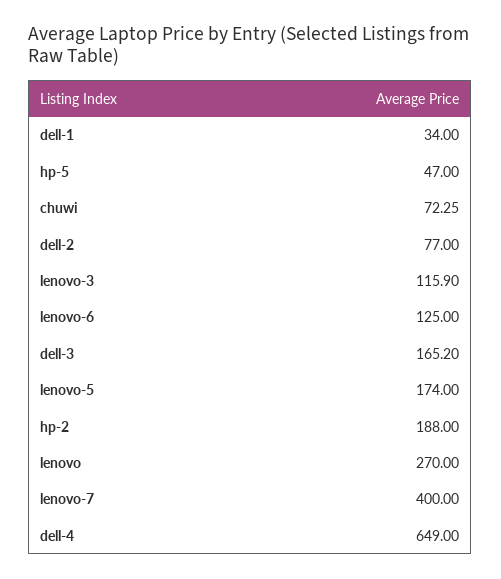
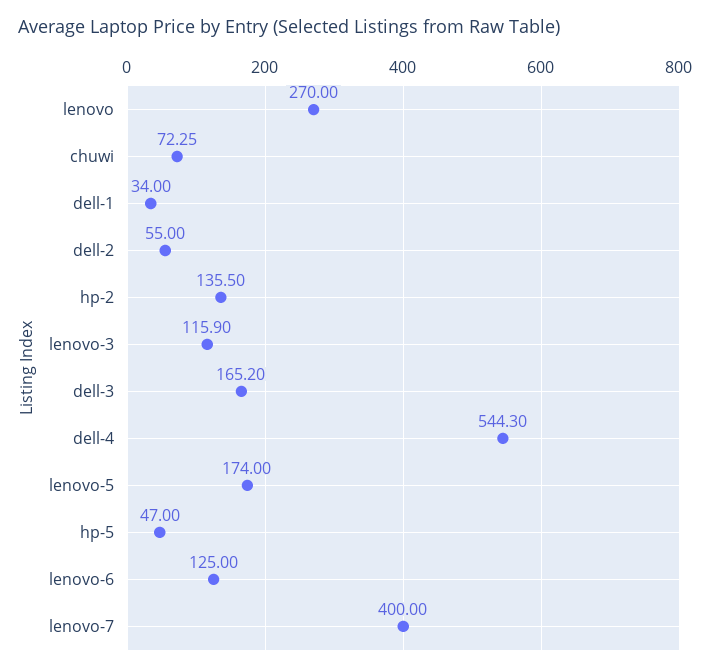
dell-2: 77 -> 55
hp-2: 188 -> 135.5
dell-4: 649 -> 544.3

